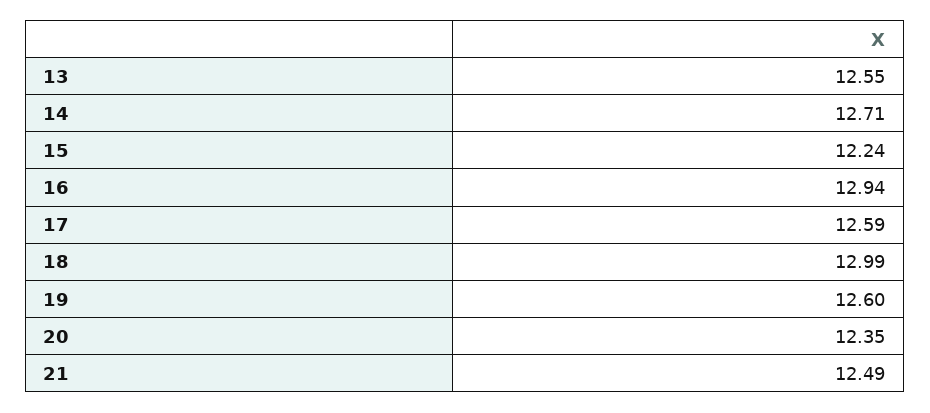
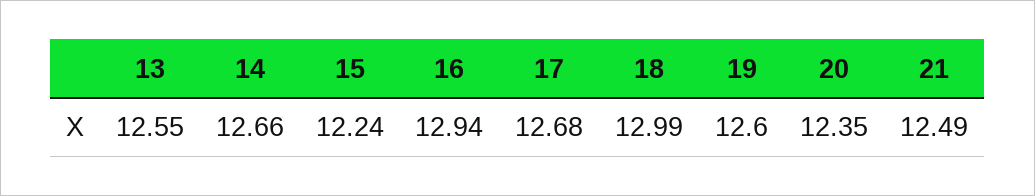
14: 12.71 -> 12.66
17: 12.59 -> 12.68

